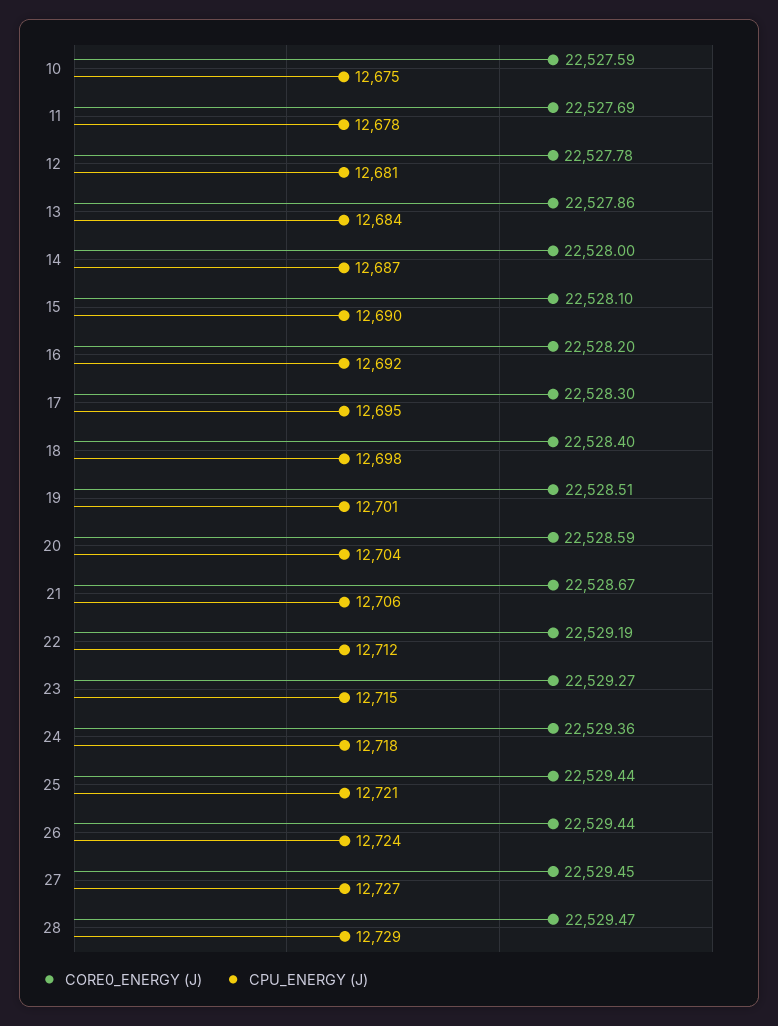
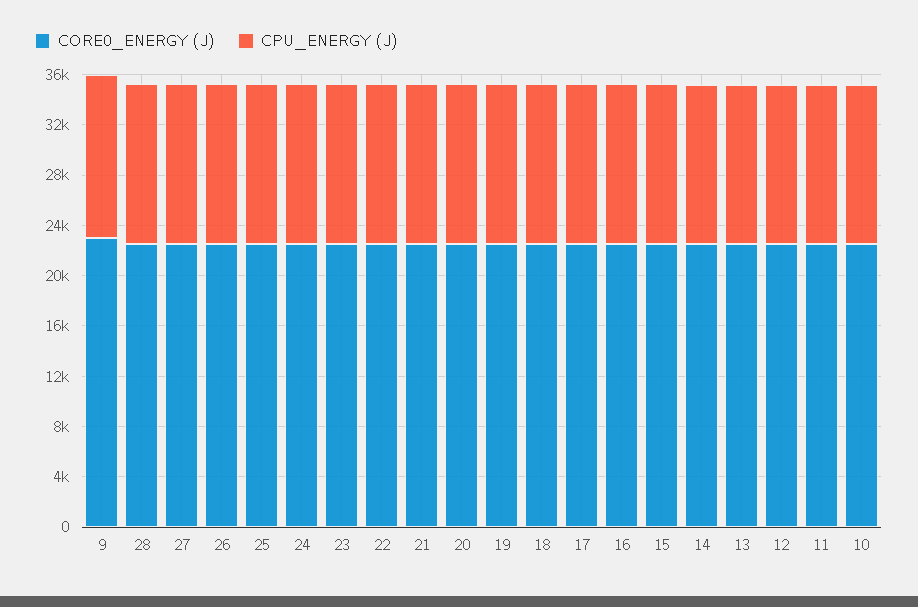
CORE0_ENERGY (J), 9: none -> 23000
CPU_ENERGY (J), 9: none -> 13000

